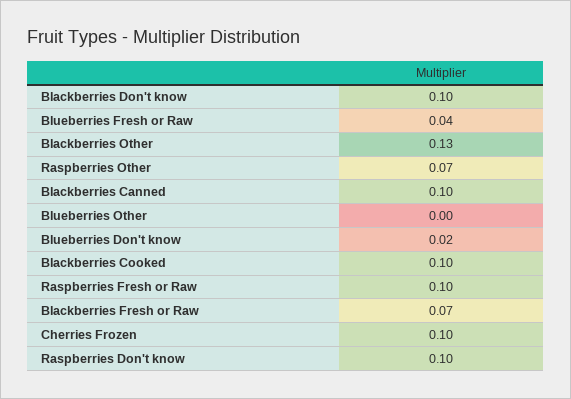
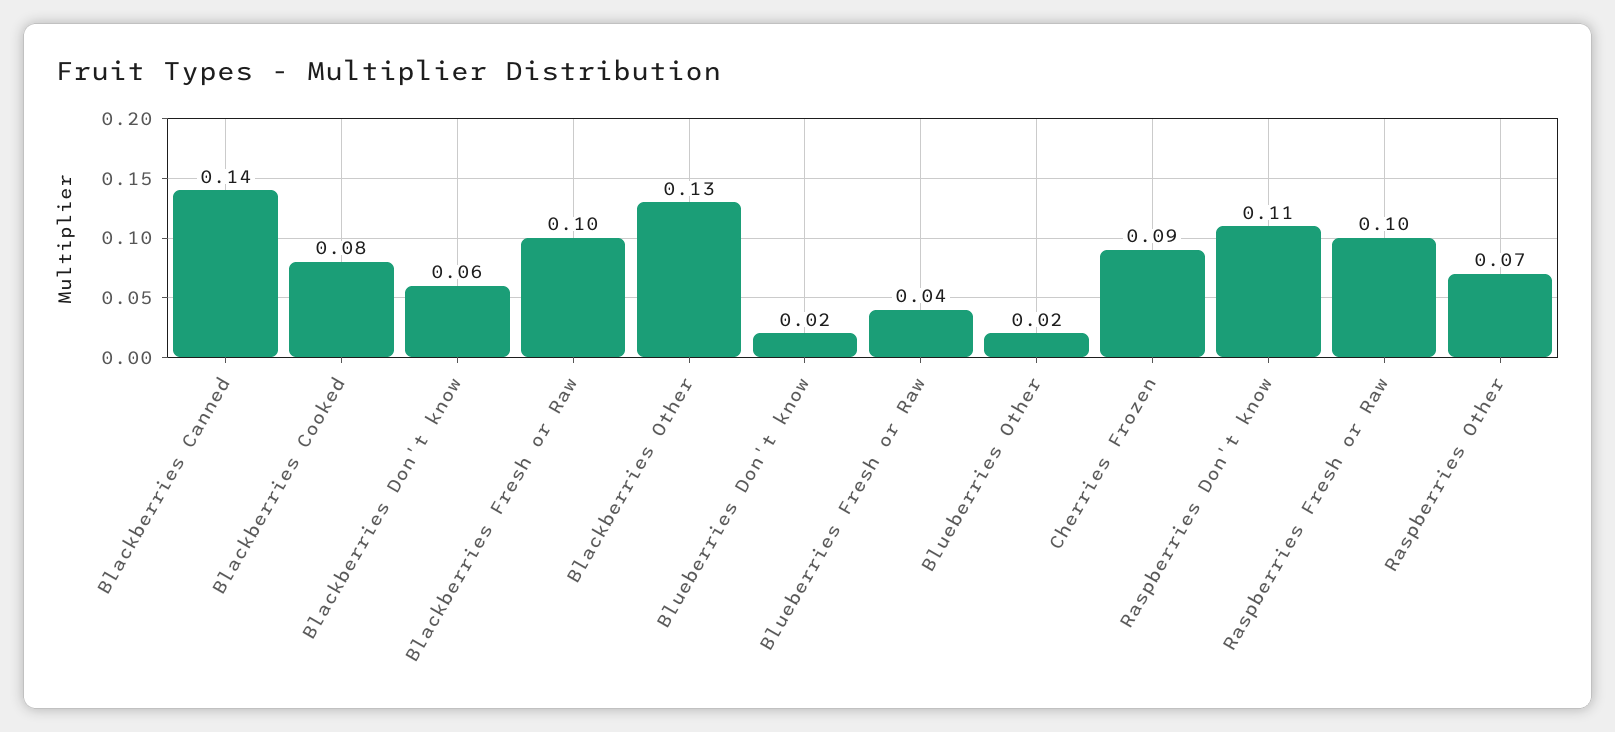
Blackberries Don't know: 0.1 -> 0.06
Blackberries Canned: 0.1 -> 0.14
Blueberries Other: 0 -> 0.02
Blackberries Cooked: 0.1 -> 0.08
Blackberries Fresh or Raw: 0.07 -> 0.1
Cherries Frozen: 0.1 -> 0.09
Raspberries Don't know: 0.1 -> 0.11

